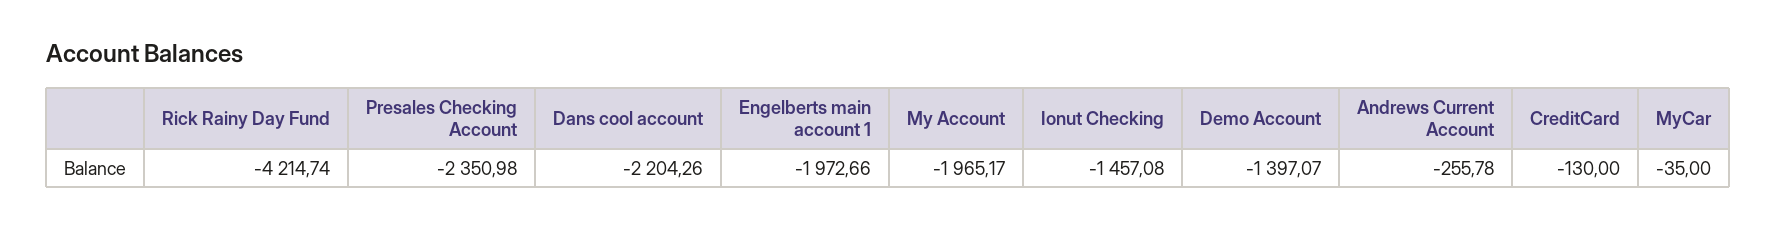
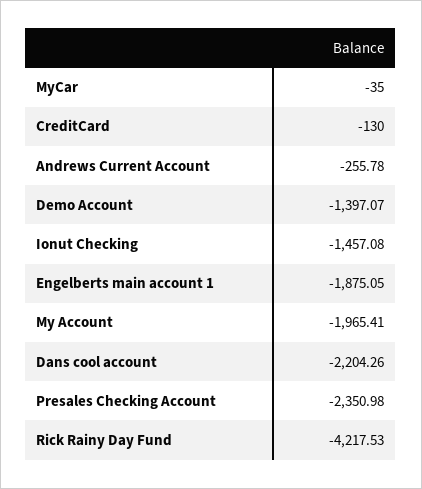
Rick Rainy Day Fund: -4214.74 -> -4217.53
Engelberts main account 1: -1972.66 -> -1875.05
My Account: -1965.17 -> -1965.41

